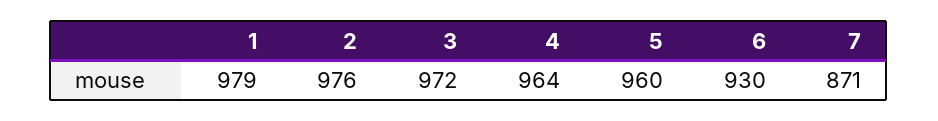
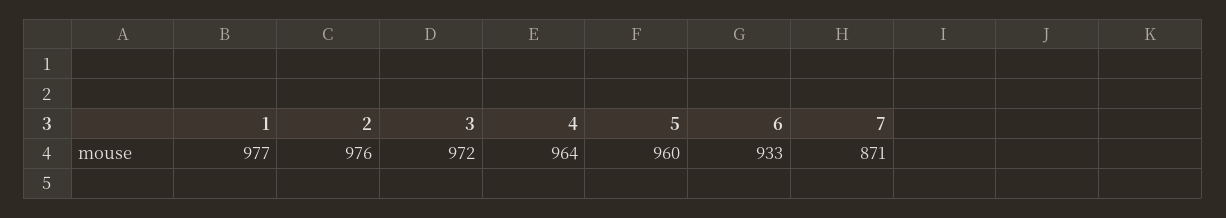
1: 979 -> 977
6: 930 -> 933

